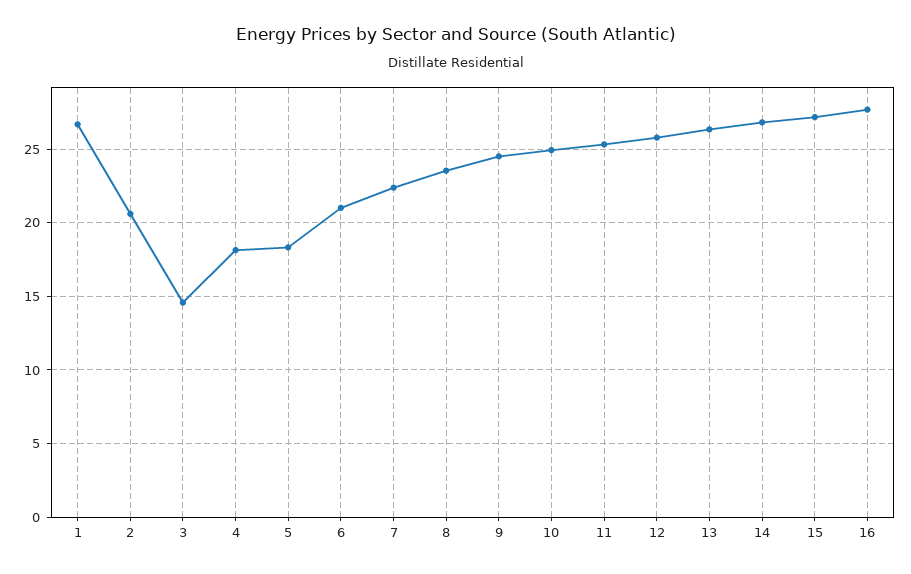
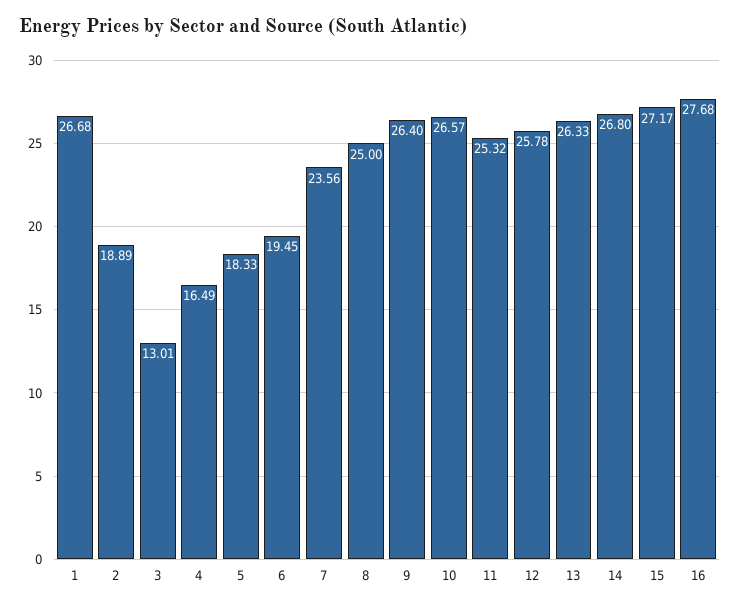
2: 20.5 -> 18.89
3: 14.5 -> 13.01
4: 18 -> 16.49
6: 21 -> 19.45
7: 22.5 -> 23.56
8: 23.5 -> 25
9: 24.5 -> 26.4
10: 25 -> 26.57

